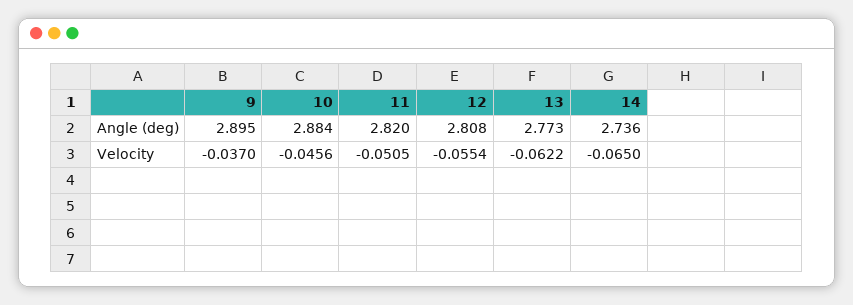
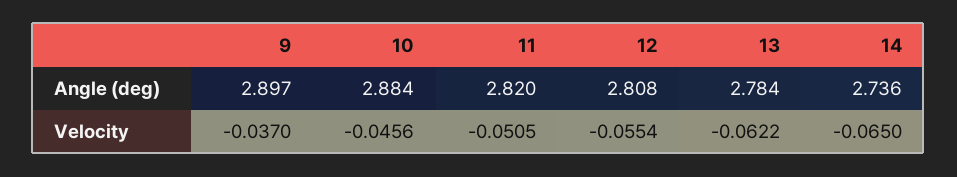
9, Angle (deg): 2.895 -> 2.897
13, Angle (deg): 2.773 -> 2.784

